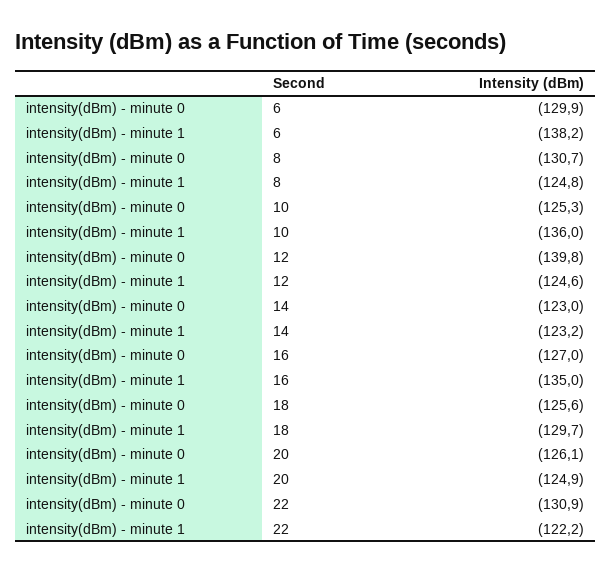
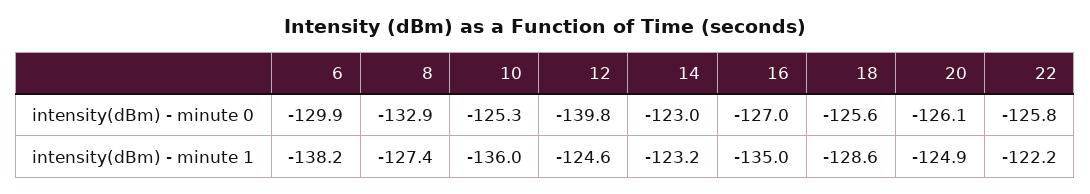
intensity(dBm) - minute 0, 8: -130.7 -> -132.9
intensity(dBm) - minute 1, 8: -124.8 -> -127.4
intensity(dBm) - minute 1, 18: -129.7 -> -128.6
intensity(dBm) - minute 0, 22: -130.9 -> -125.8

